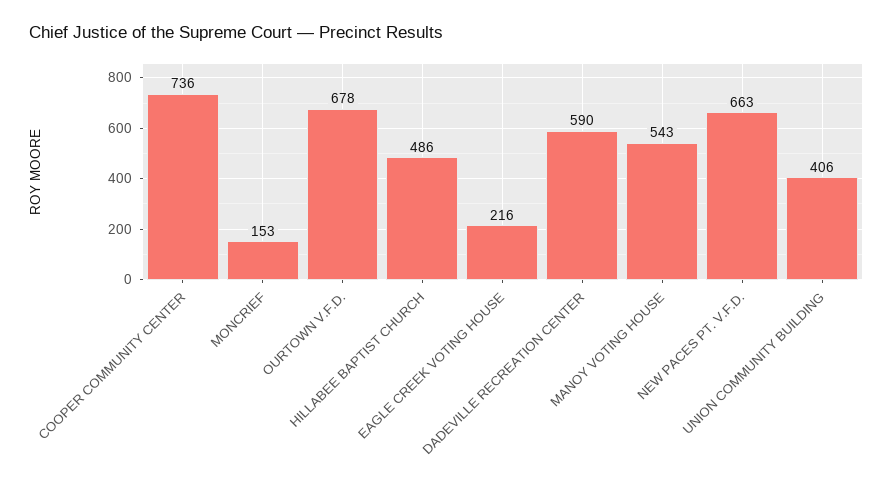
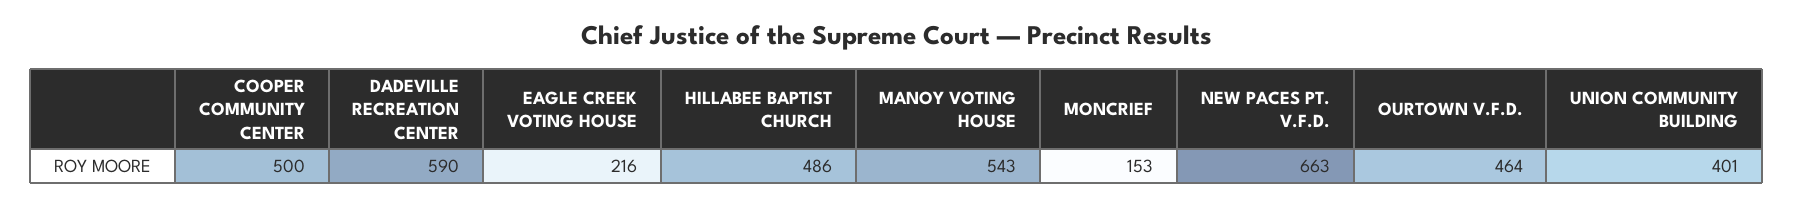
COOPER COMMUNITY CENTER: 736 -> 500
OURTOWN V.F.D.: 678 -> 464
UNION COMMUNITY BUILDING: 406 -> 401

